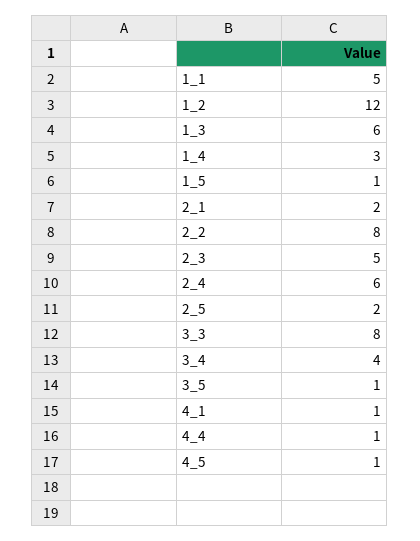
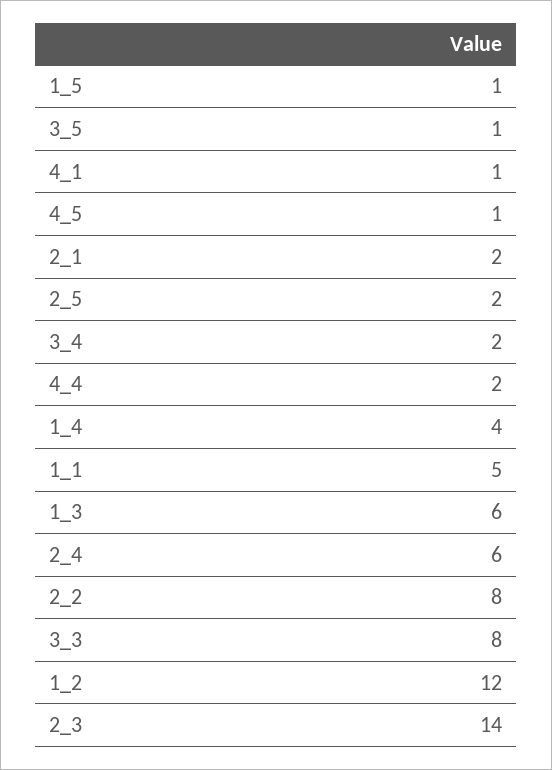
1_4: 3 -> 4
2_3: 5 -> 14
3_4: 4 -> 2
4_4: 1 -> 2

